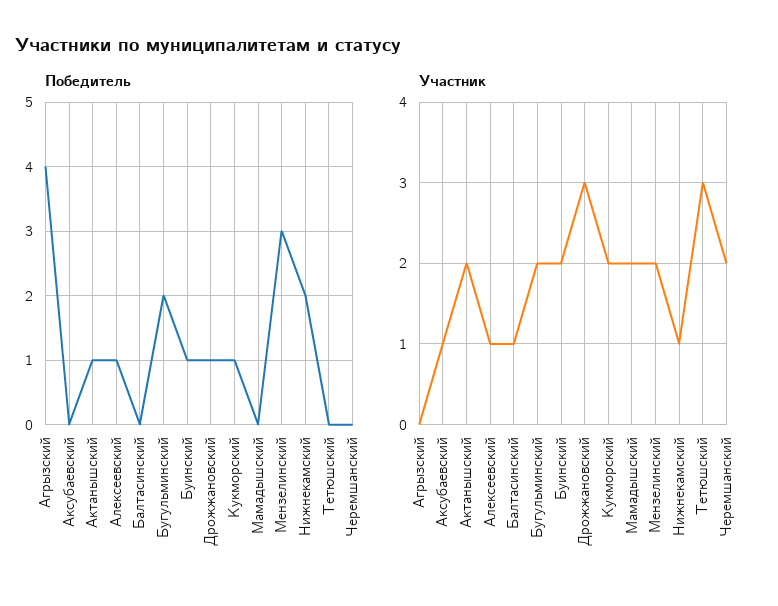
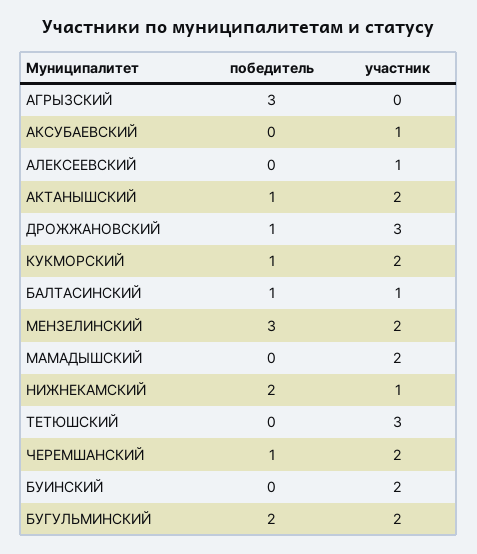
Победитель, Агрызский: 4 -> 3
Победитель, Алексеевский: 1 -> 0
Победитель, Балтасинский: 0 -> 1
Победитель, Буинский: 1 -> 0
Победитель, Черемшанский: 0 -> 1

